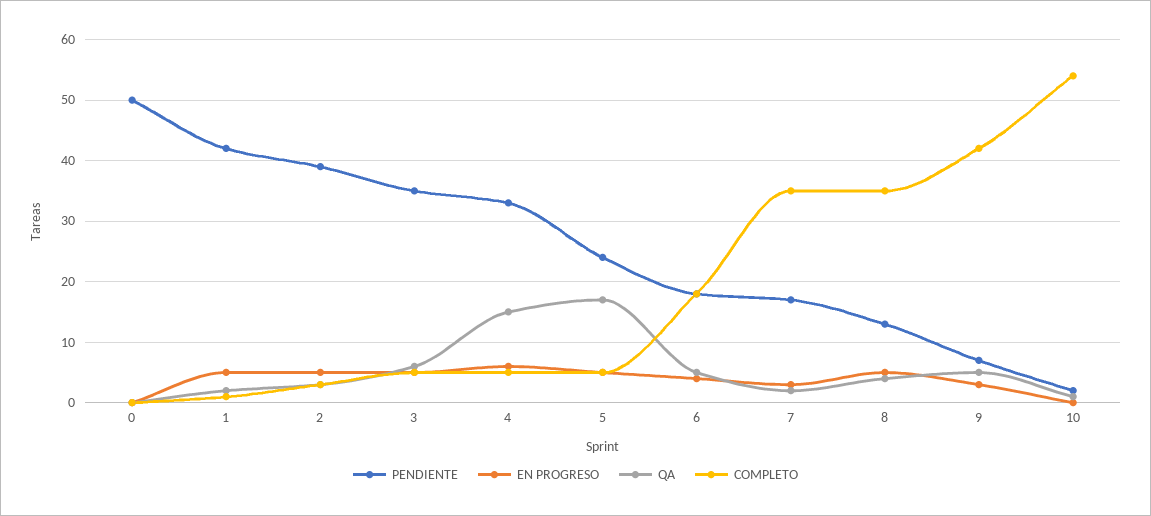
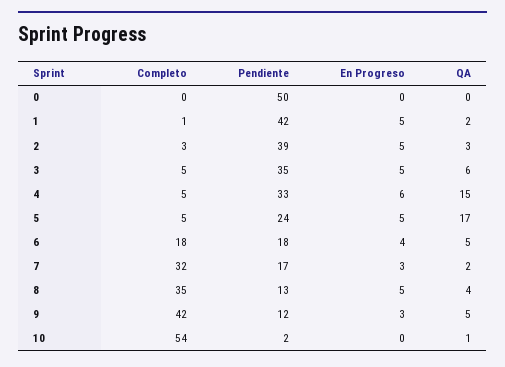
COMPLETO, 7: 35 -> 32
PENDIENTE, 9: 7 -> 12

